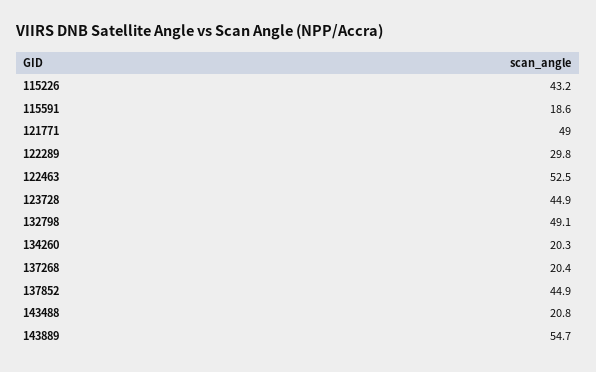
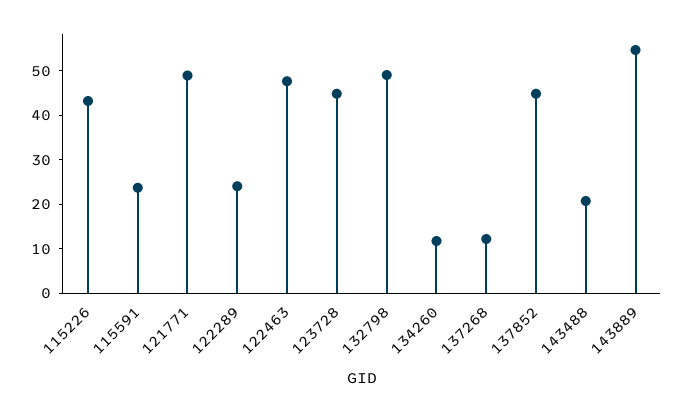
115591: 18.6 -> 24
122289: 29.8 -> 24
122463: 52.5 -> 48
134260: 20.3 -> 12
137268: 20.4 -> 12

